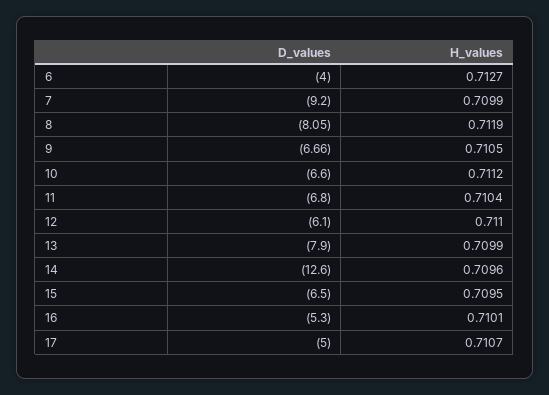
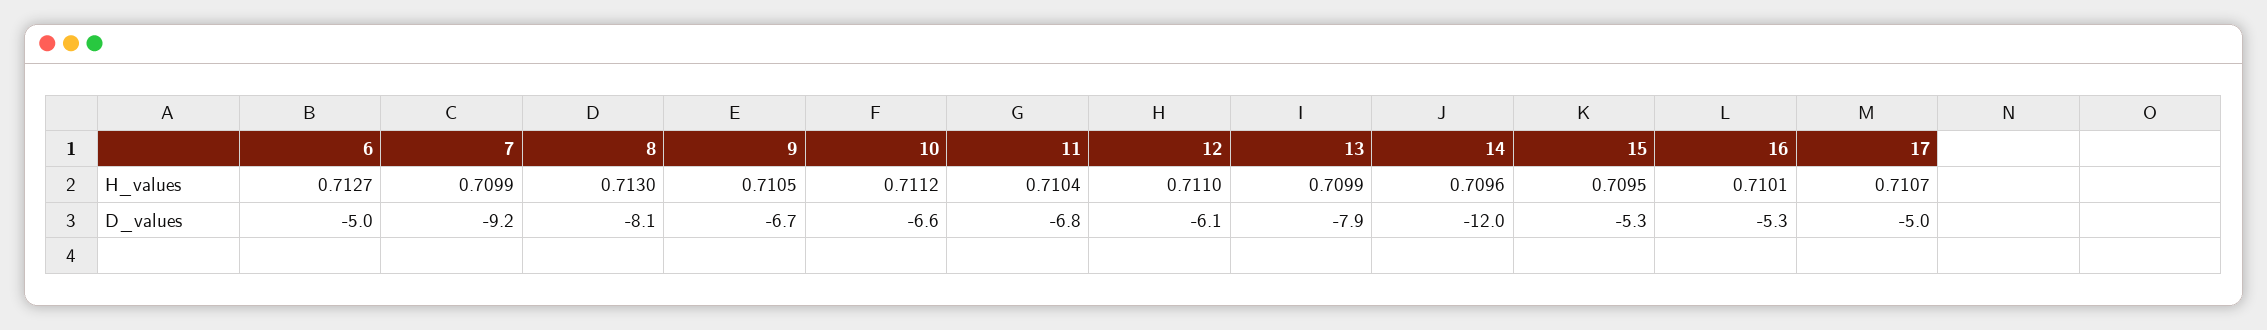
D_values, 6: -4 -> -5
H_values, 8: 0.7119 -> 0.713
D_values, 14: -12.6 -> -12
D_values, 15: -6.5 -> -5.3

